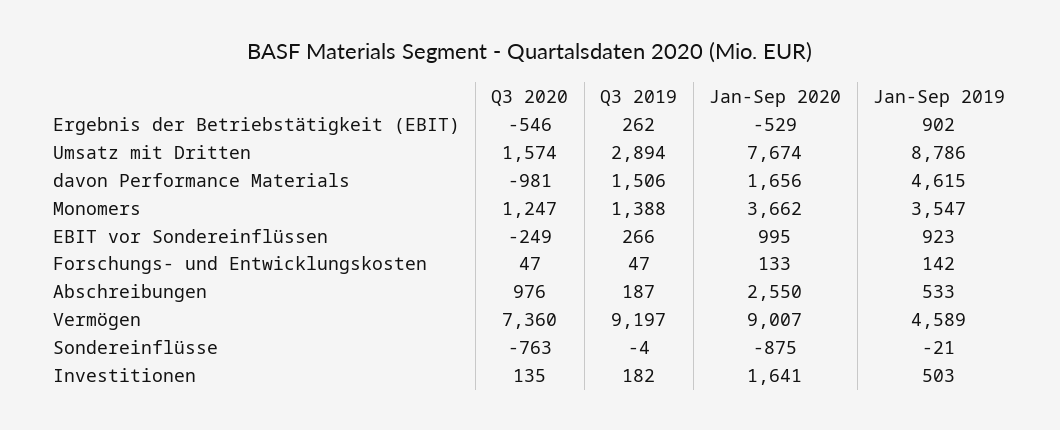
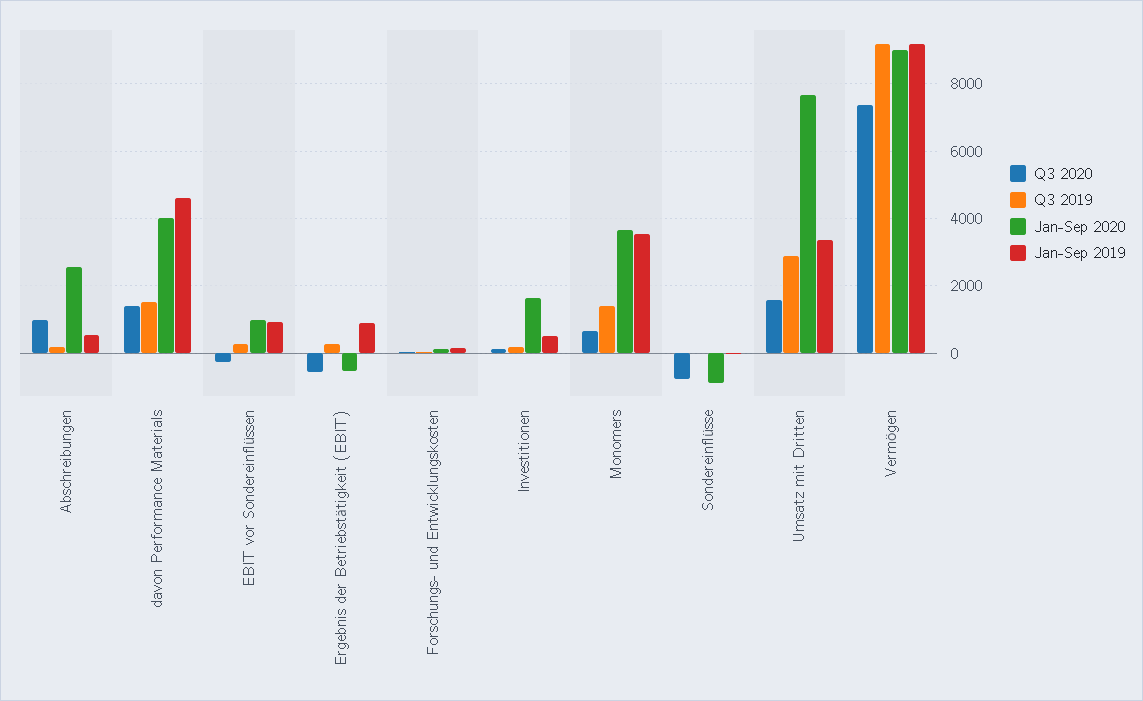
Jan-Sep 2019, Umsatz mit Dritten: 8786 -> 3400
Q3 2020, davon Performance Materials: -981 -> 1400
Jan-Sep 2020, davon Performance Materials: 1656 -> 4000
Q3 2020, Monomers: 1247 -> 600
Jan-Sep 2019, Vermögen: 4589 -> 9200

